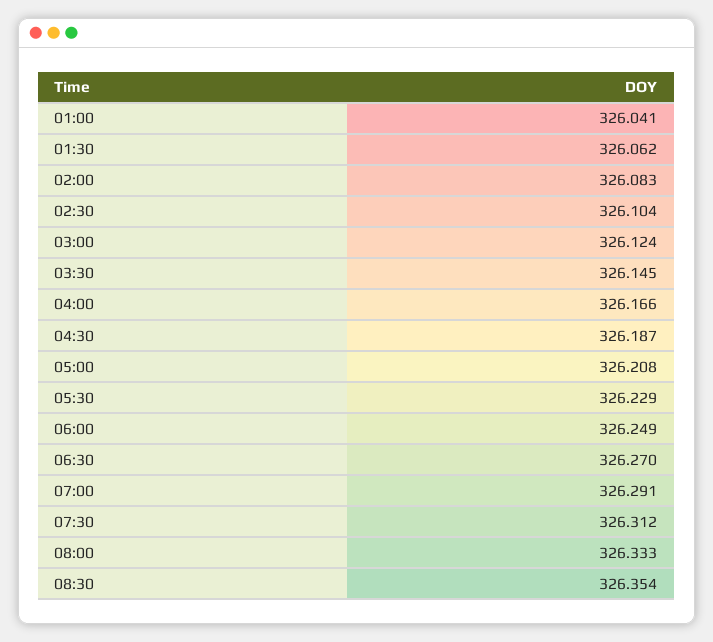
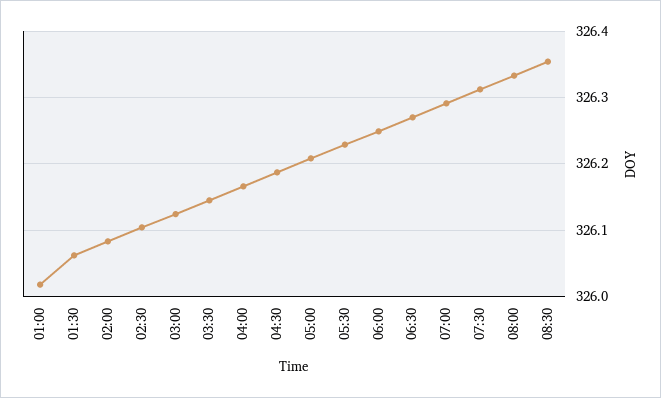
01:00: 326.041 -> 326.02

